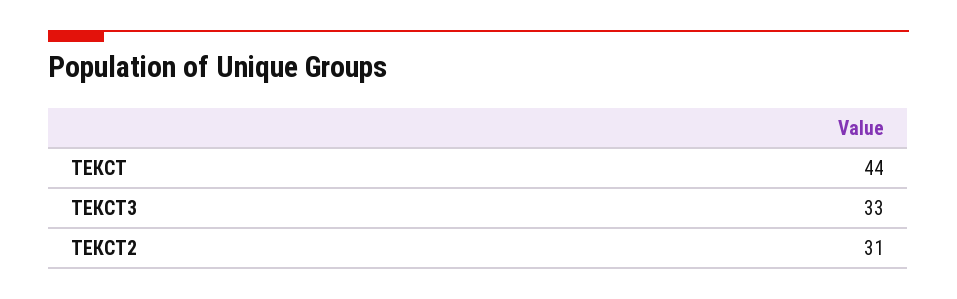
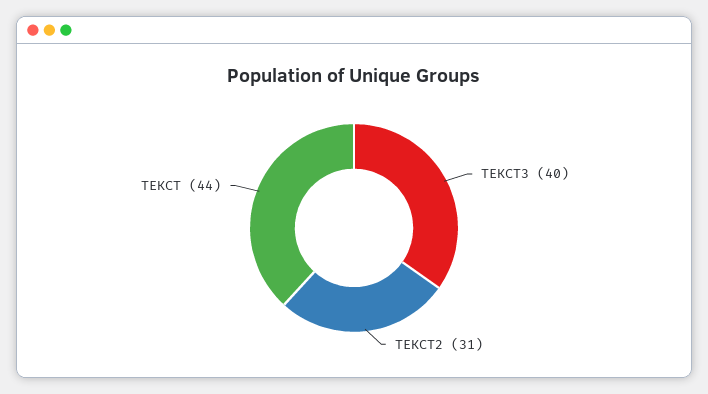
ТЕКСТ3: 33 -> 40

